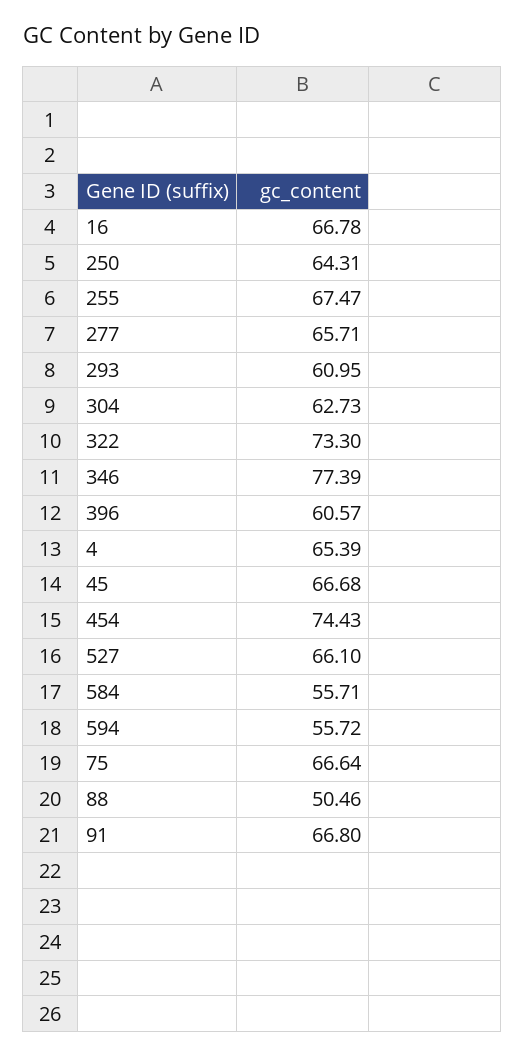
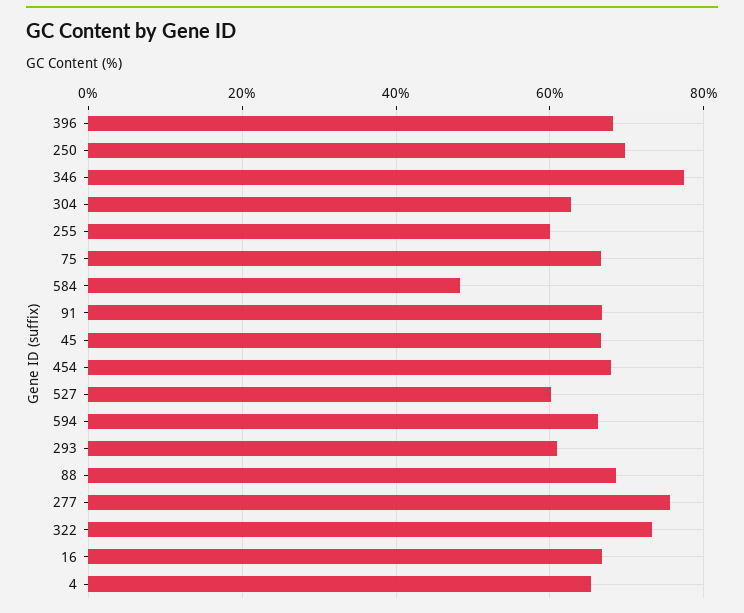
250: 64.31 -> 70
255: 67.47 -> 60
277: 65.71 -> 76
396: 60.57 -> 68
454: 74.43 -> 68
527: 66.1 -> 60
584: 55.71 -> 48
594: 55.72 -> 66
88: 50.46 -> 68

